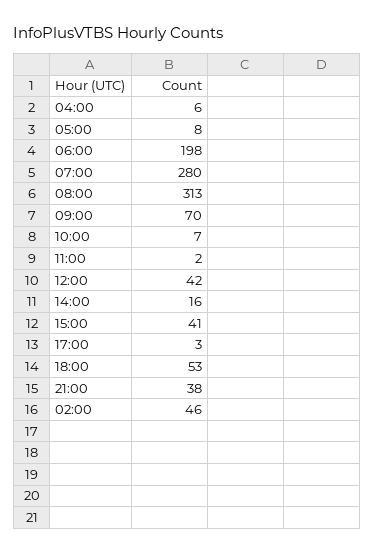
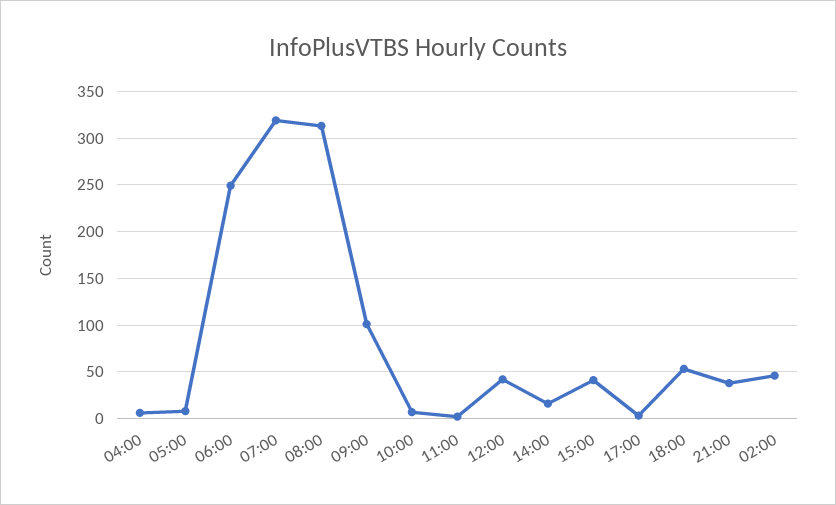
06:00: 198 -> 250
07:00: 280 -> 320
09:00: 70 -> 100

